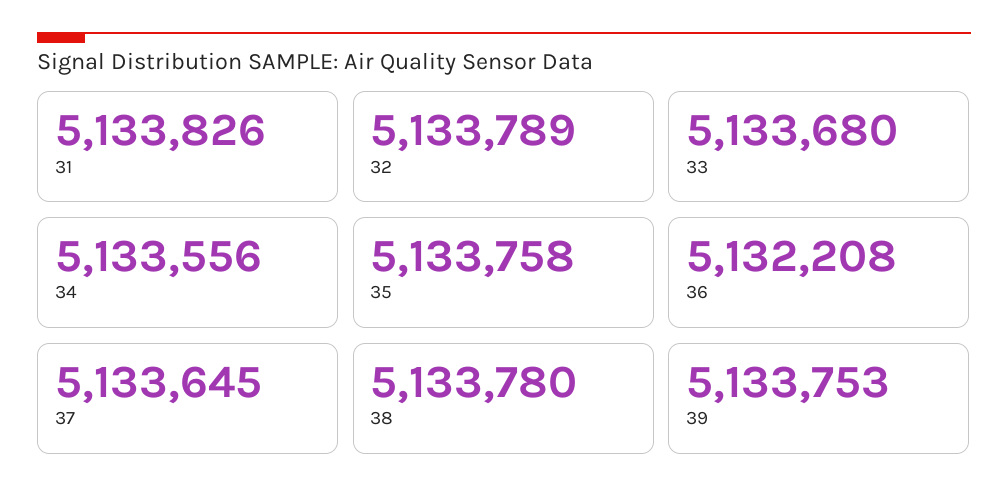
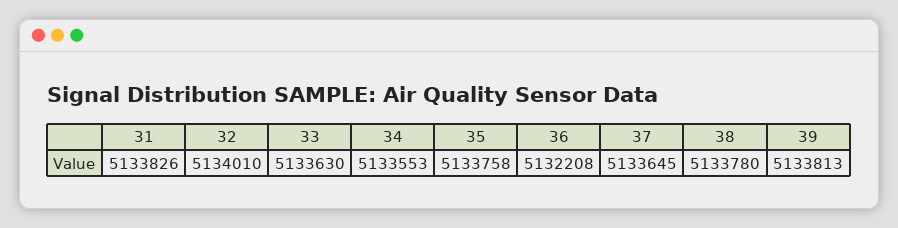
32: 5133789 -> 5134010
33: 5133680 -> 5133630
34: 5133556 -> 5133553
39: 5133753 -> 5133813

